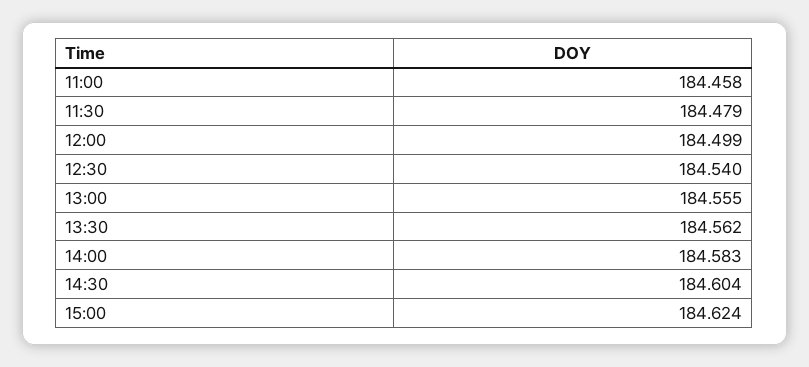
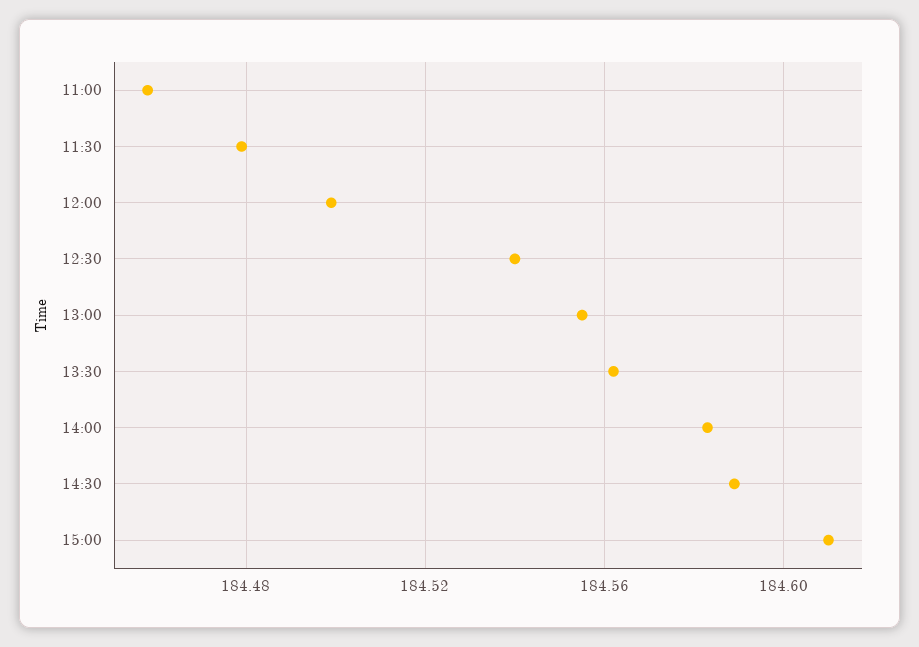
14:30: 184.604 -> 184.59
15:00: 184.624 -> 184.61

